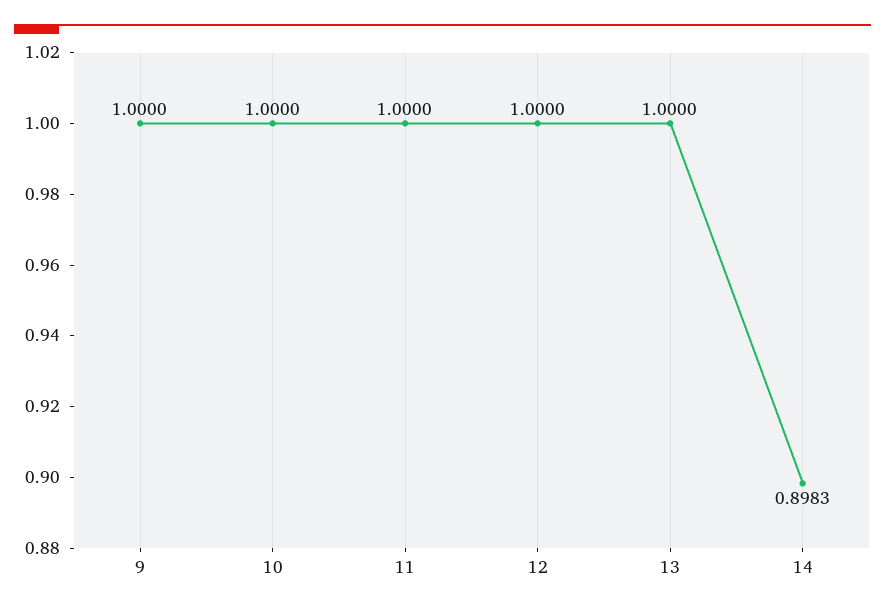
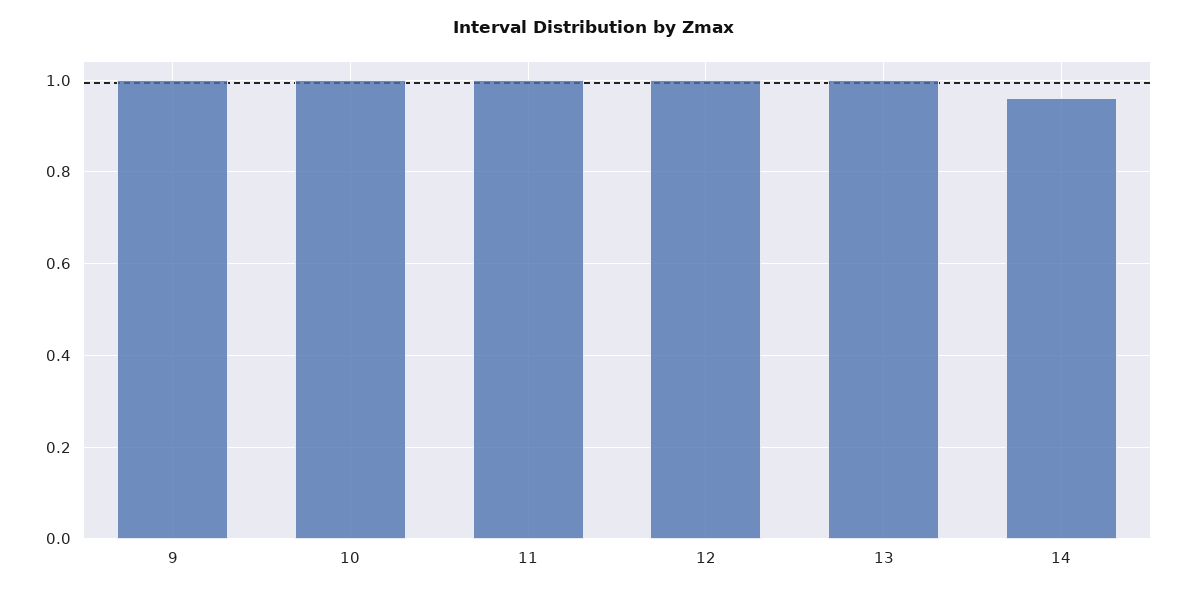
14: 0.8983 -> 0.96

